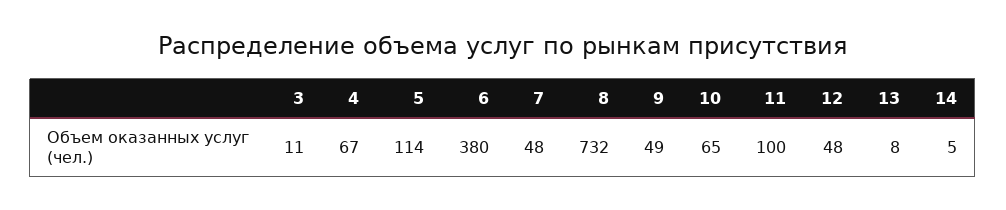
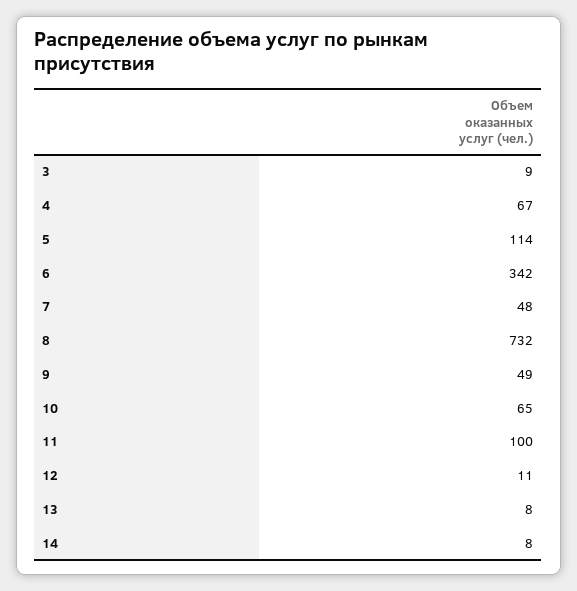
3: 11 -> 9
6: 380 -> 342
12: 48 -> 11
14: 5 -> 8

